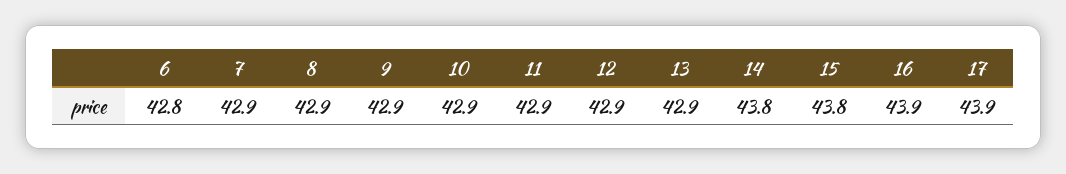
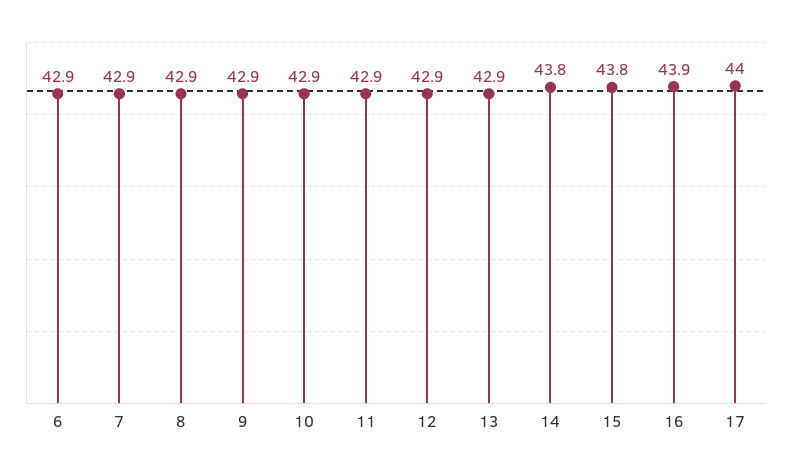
6: 42.8 -> 42.9
17: 43.9 -> 44

